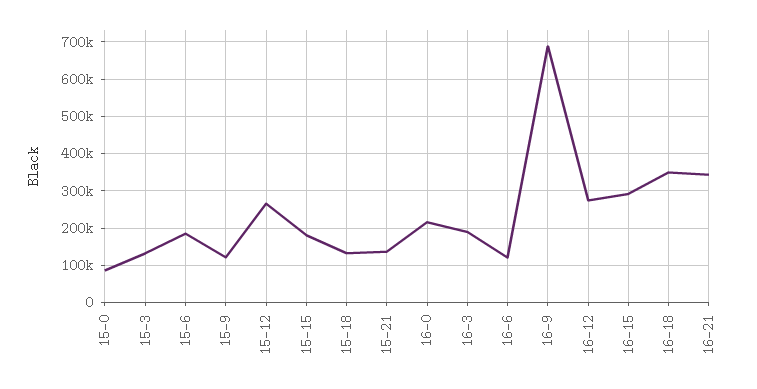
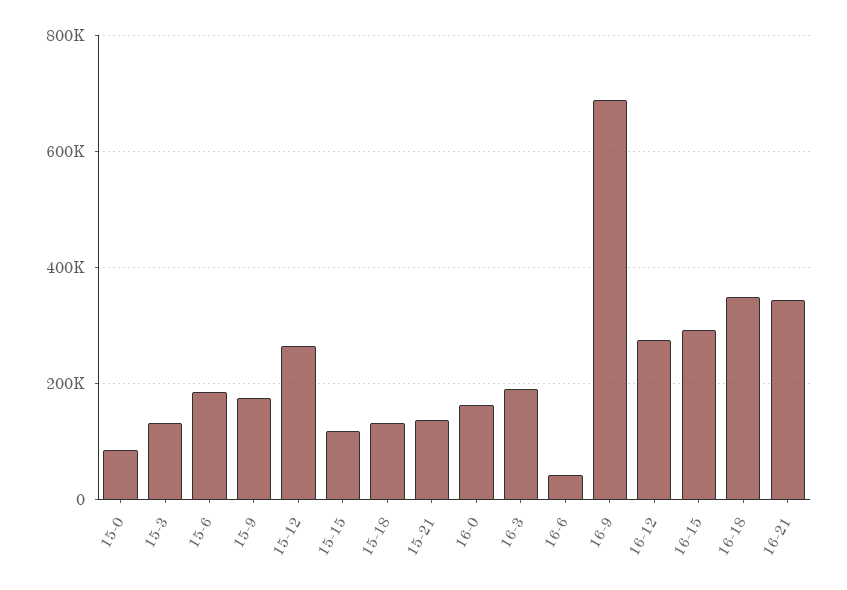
15-9: 120000 -> 180000
15-15: 180000 -> 120000
16-0: 220000 -> 160000
16-6: 120000 -> 40000

